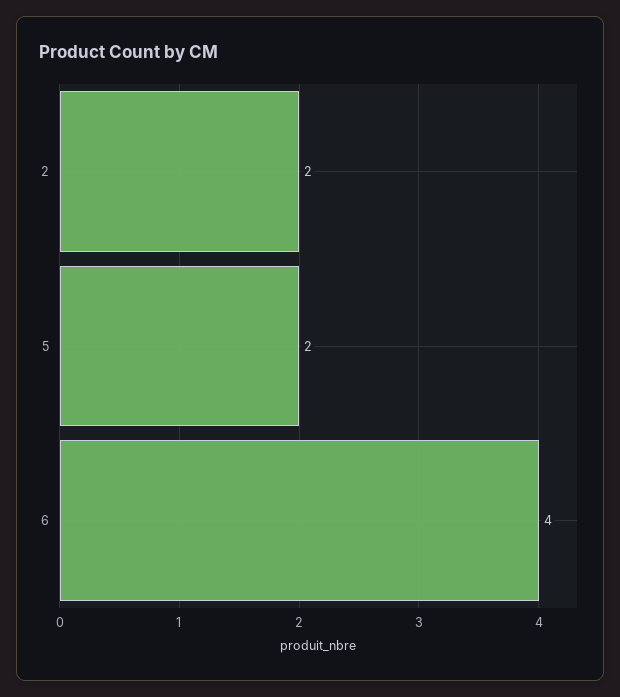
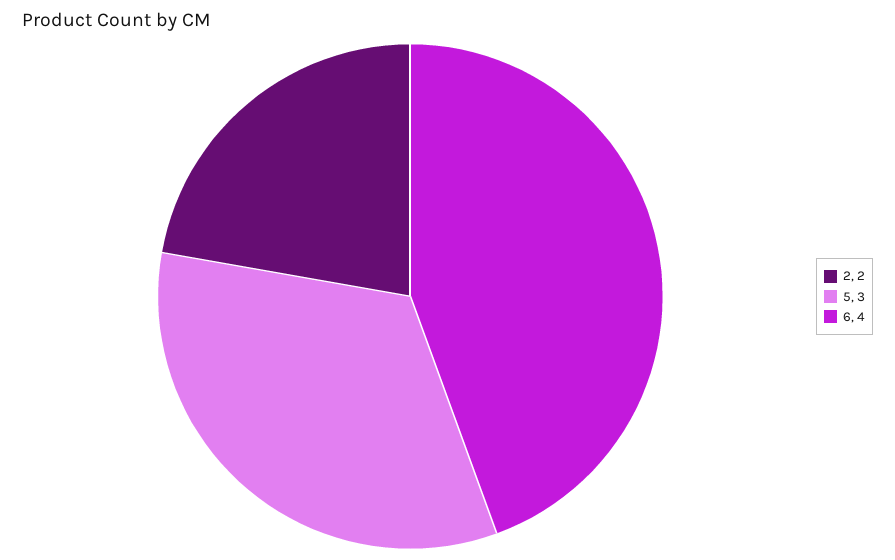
5: 2 -> 3

